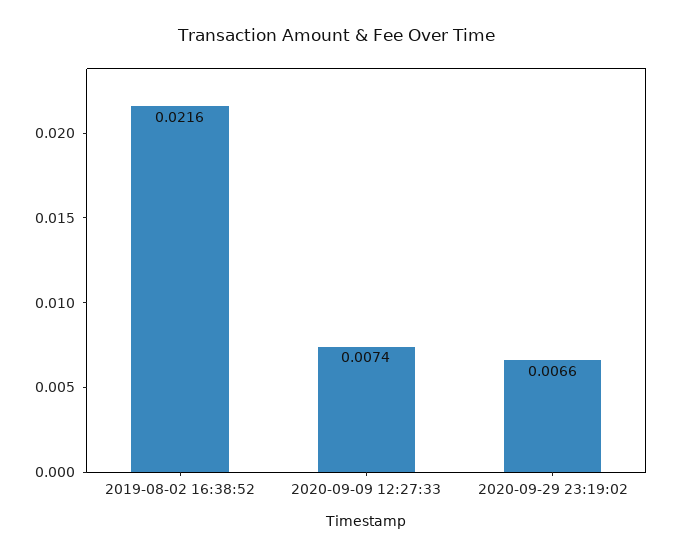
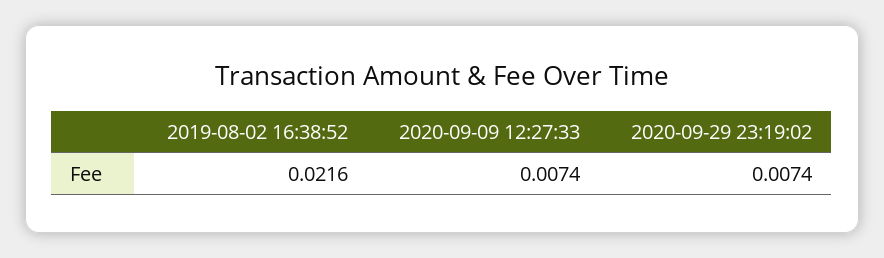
2020-09-29 23:19:02: 0.0066 -> 0.0074

